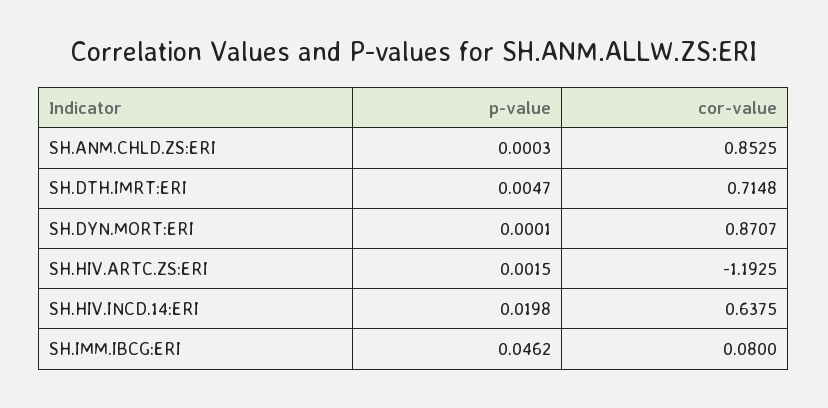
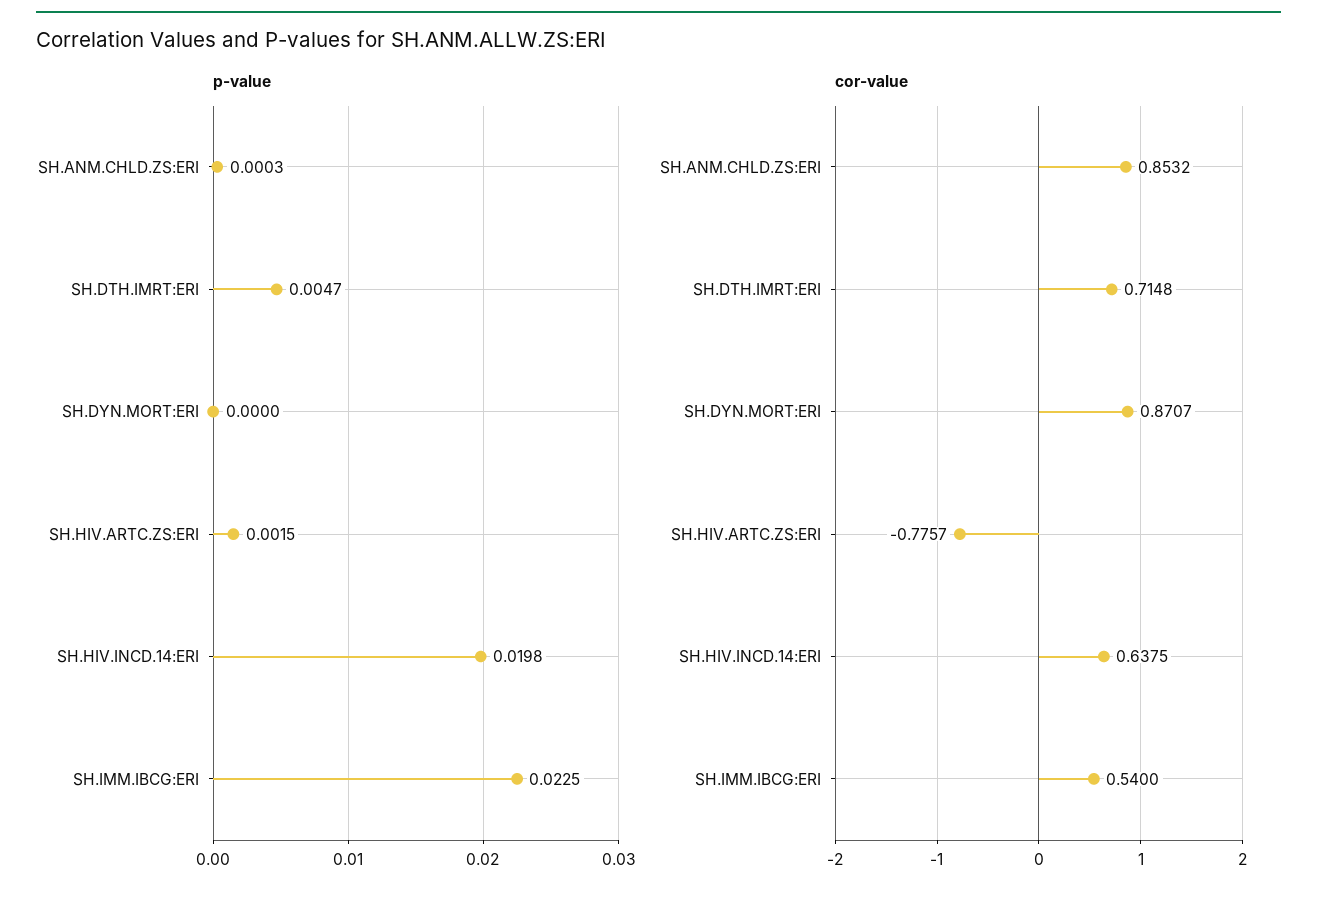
cor-value, SH.ANM.CHLD.ZS:ERI: 0.8525 -> 0.8532
p-value, SH.DYN.MORT:ERI: 0.0001 -> 0
cor-value, SH.HIV.ARTC.ZS:ERI: -1.1925 -> -0.7757
p-value, SH.IMM.IBCG:ERI: 0.0462 -> 0.0225
cor-value, SH.IMM.IBCG:ERI: 0.08 -> 0.54

